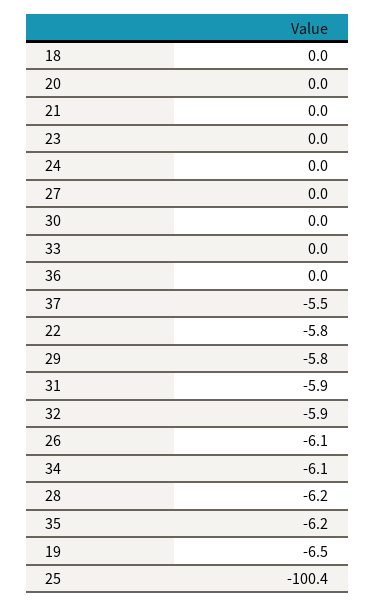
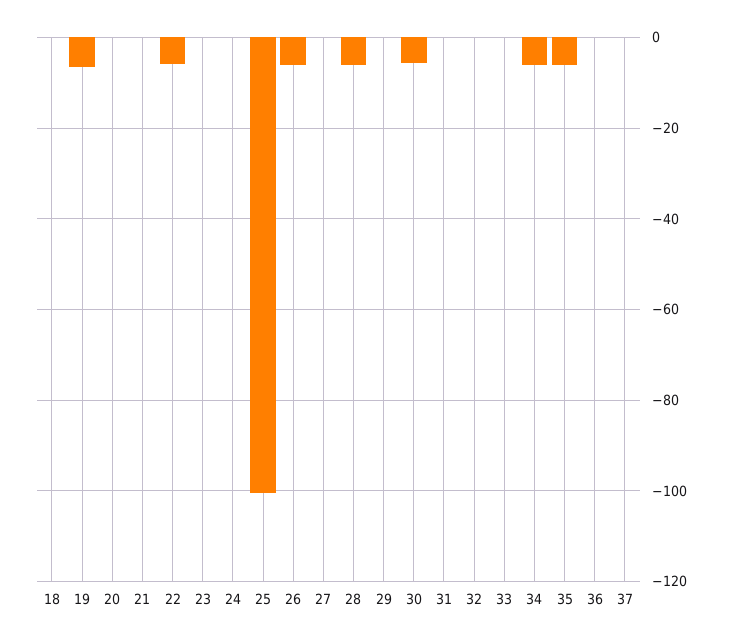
30: 0 -> -6
37: -5.5 -> 0
29: -5.8 -> 0
31: -5.9 -> 0
32: -5.9 -> 0

